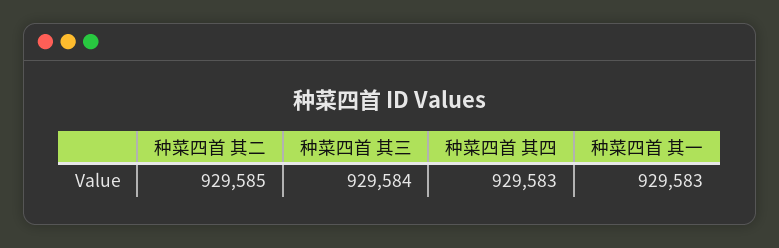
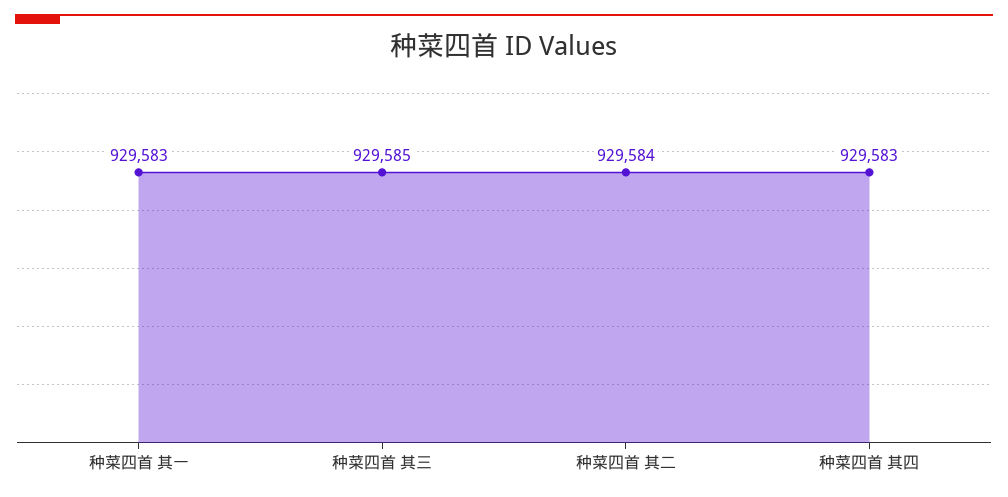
种菜四首 其二: 929585 -> 929584
种菜四首 其三: 929584 -> 929585

